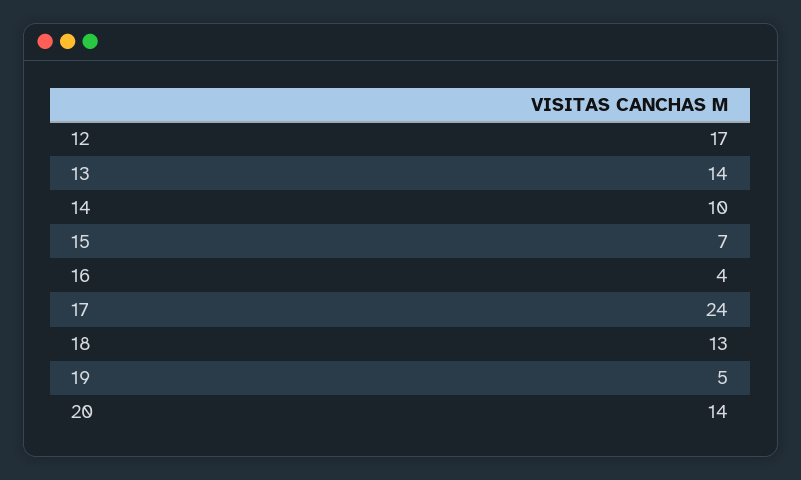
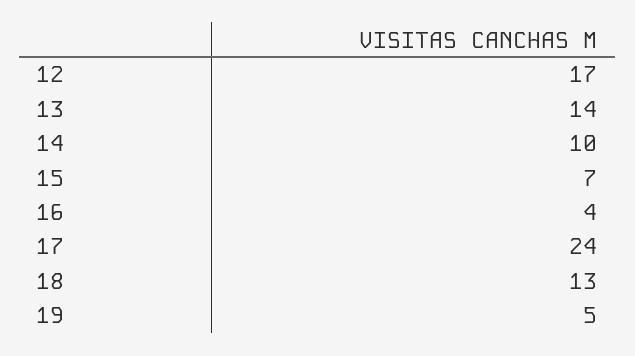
20: 14 -> none

